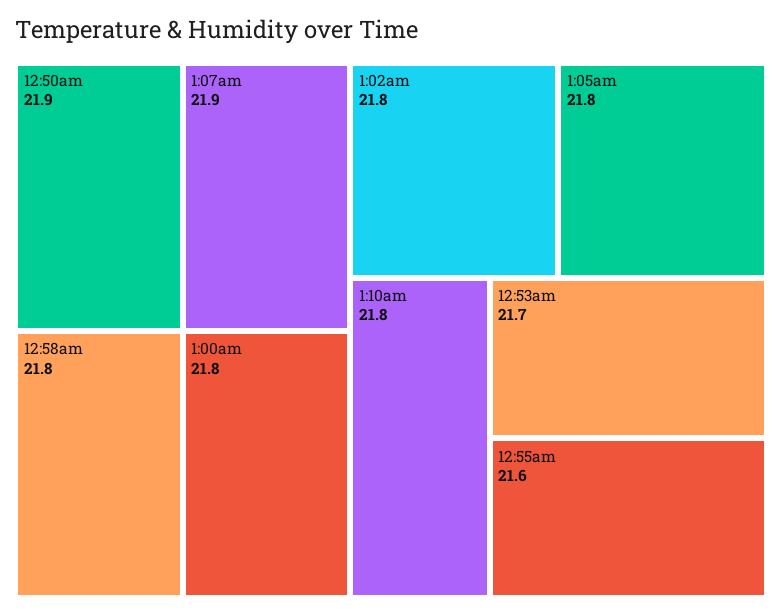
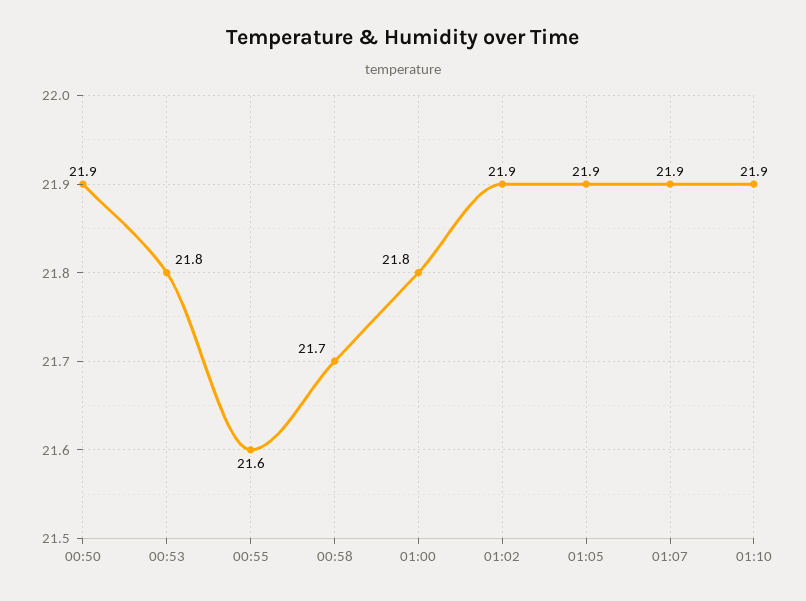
12:58am: 21.8 -> 21.7
1:02am: 21.8 -> 21.9
1:05am: 21.8 -> 21.9
1:10am: 21.8 -> 21.9
12:53am: 21.7 -> 21.8

